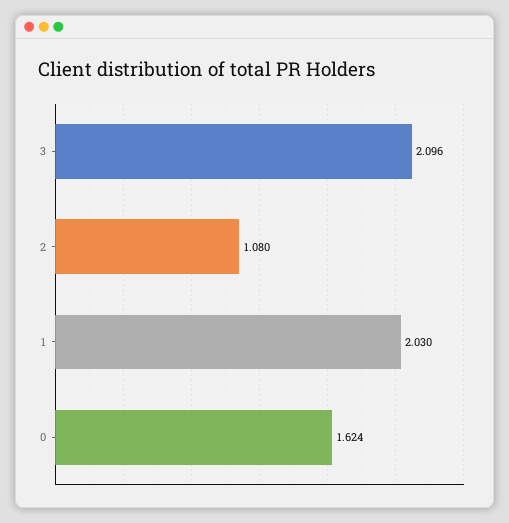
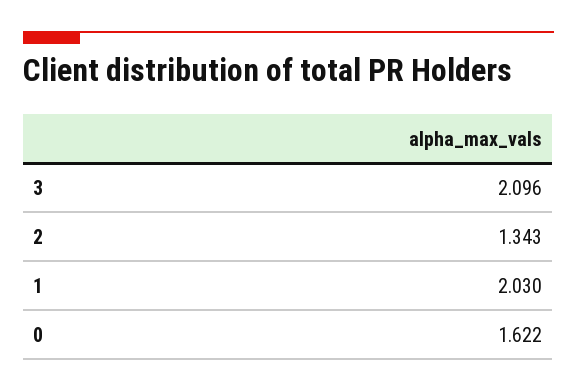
2: 1.08 -> 1.343
0: 1.624 -> 1.622

